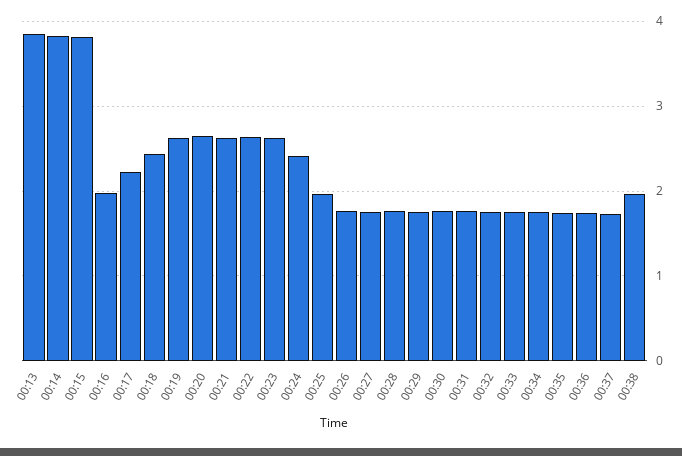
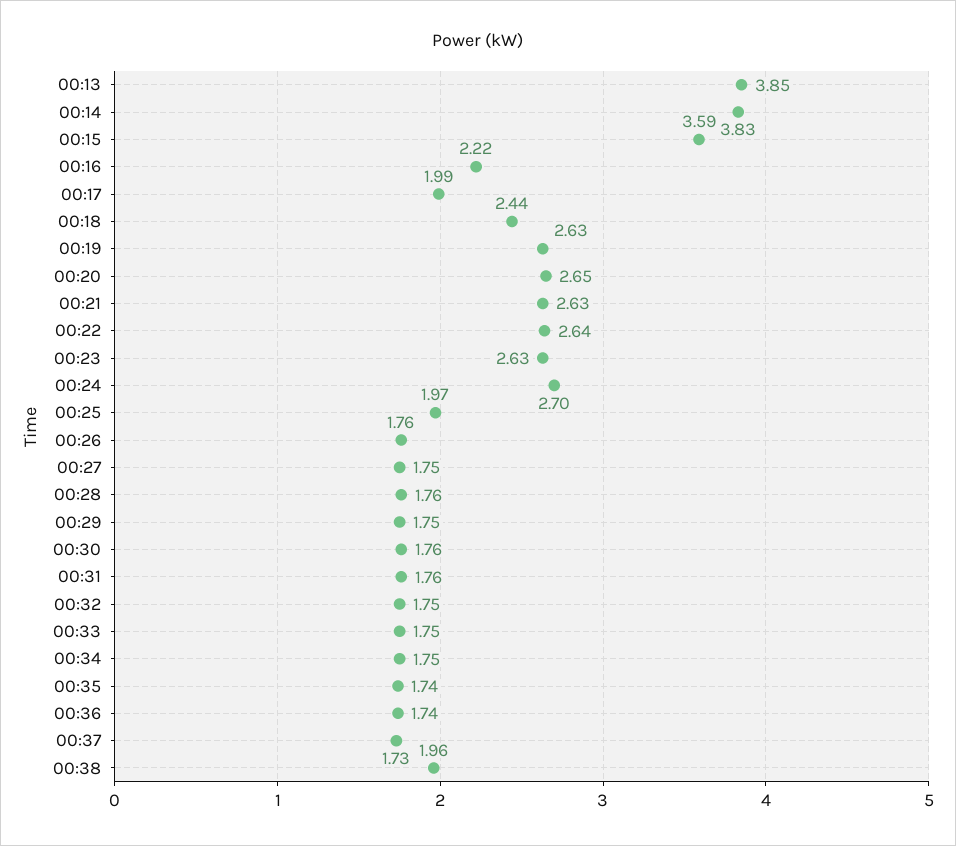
00:15: 3.8 -> 3.59
00:16: 2 -> 2.22
00:17: 2.2 -> 1.99
00:24: 2.4 -> 2.7

